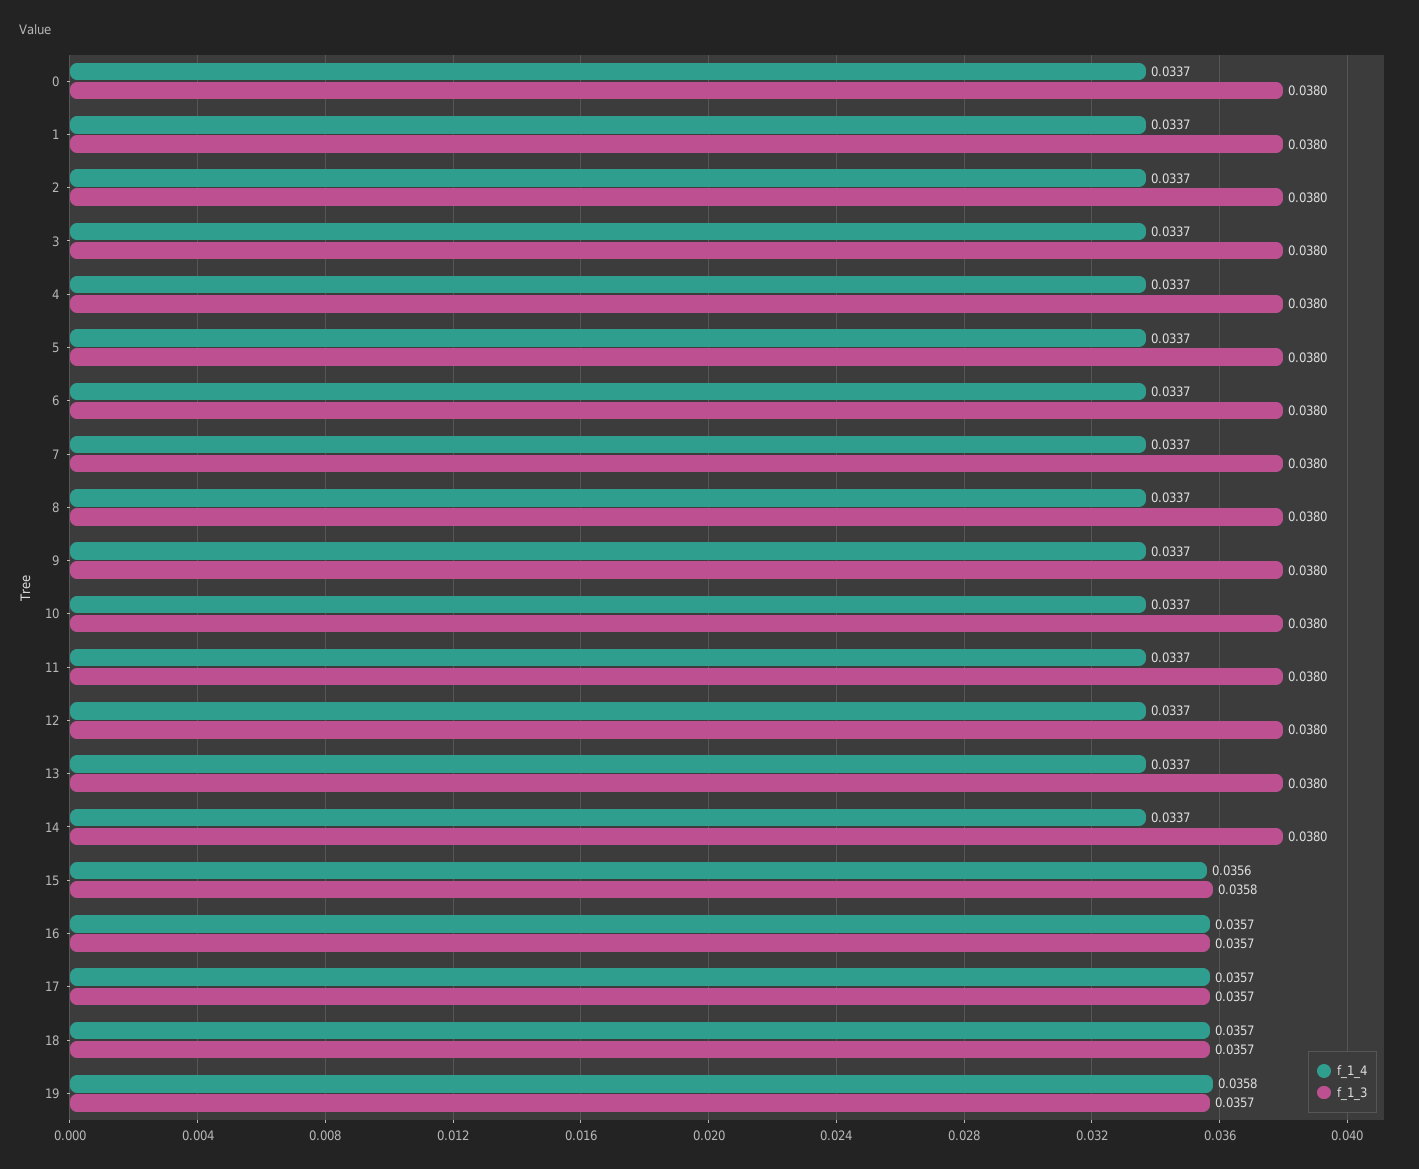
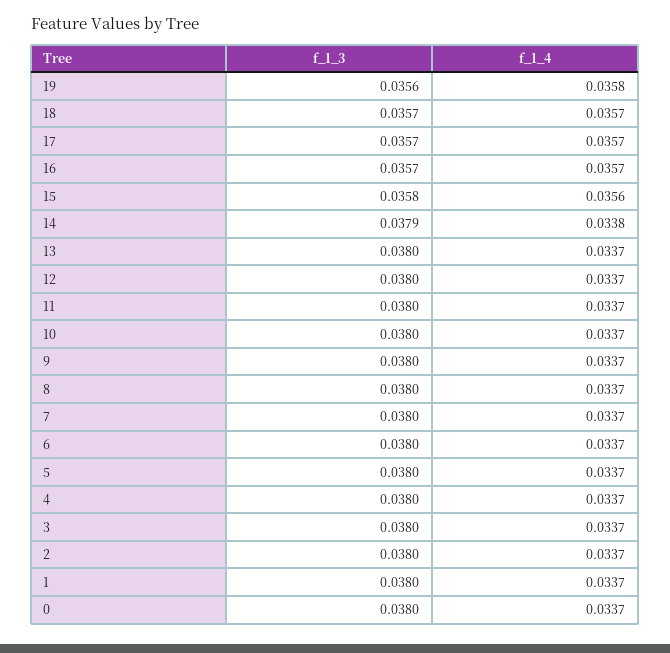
f_1_4, 14: 0.0337 -> 0.0338
f_1_3, 14: 0.038 -> 0.0379
f_1_3, 19: 0.0357 -> 0.0356

